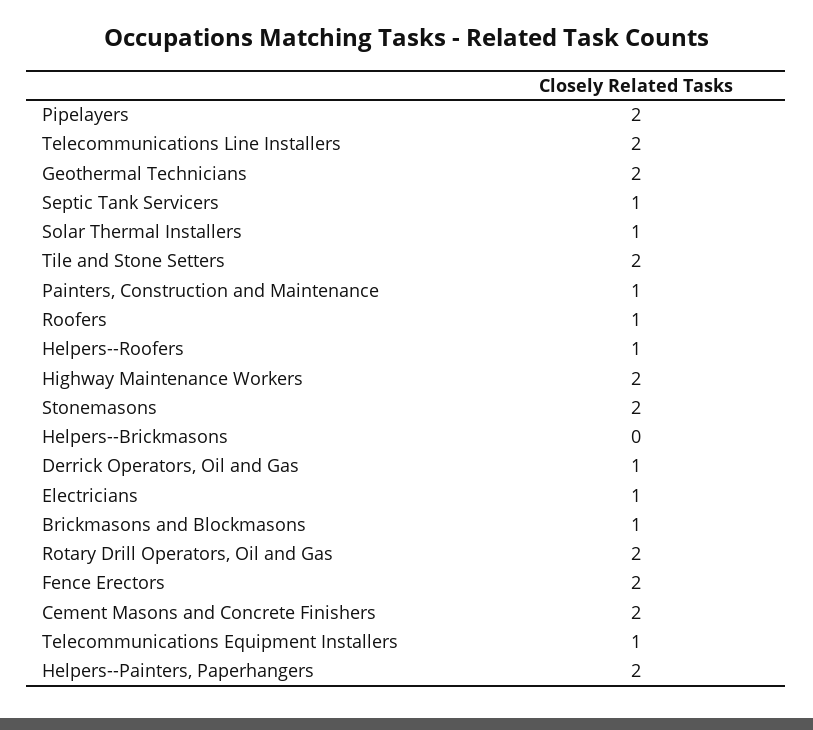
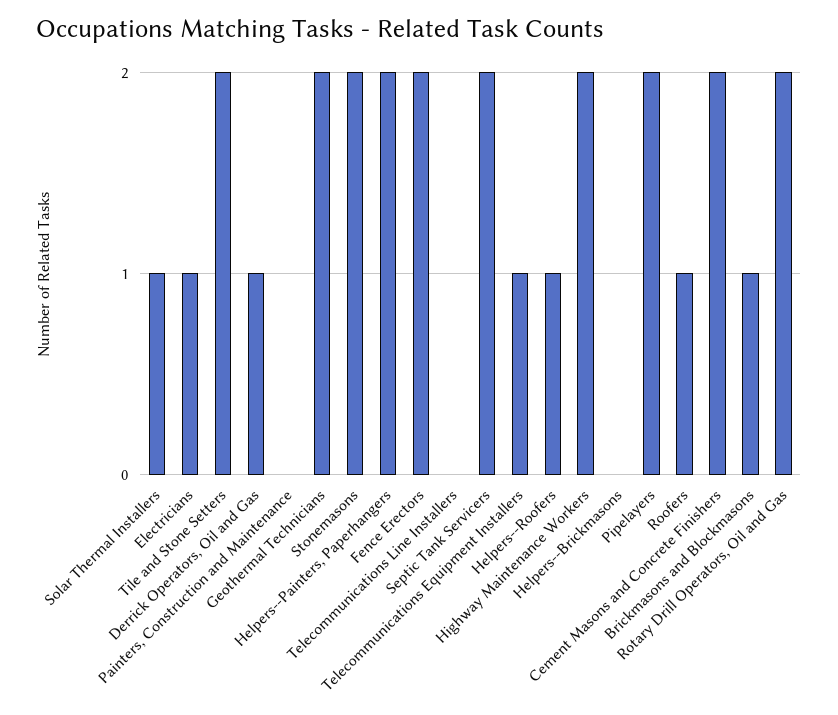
Telecommunications Line Installers: 2 -> 0
Septic Tank Servicers: 1 -> 2
Painters, Construction and Maintenance: 1 -> 0

